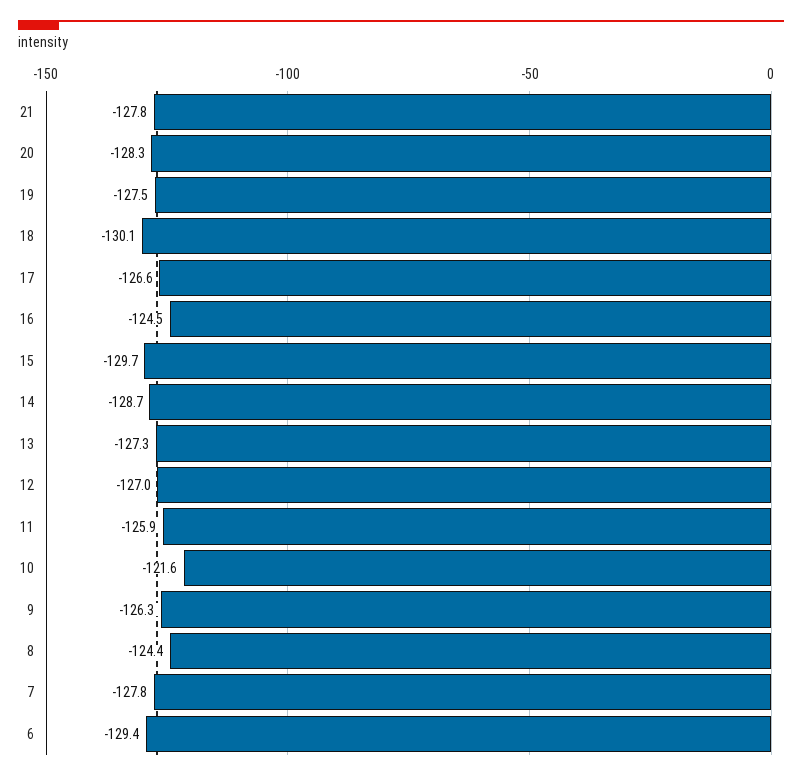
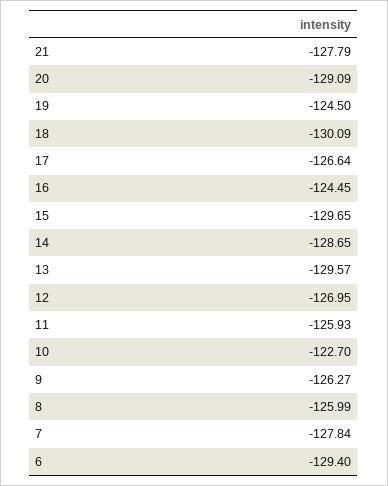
20: -128.3 -> -129.09
19: -127.5 -> -124.5
13: -127.3 -> -129.57
10: -121.6 -> -122.7
8: -124.4 -> -125.99

